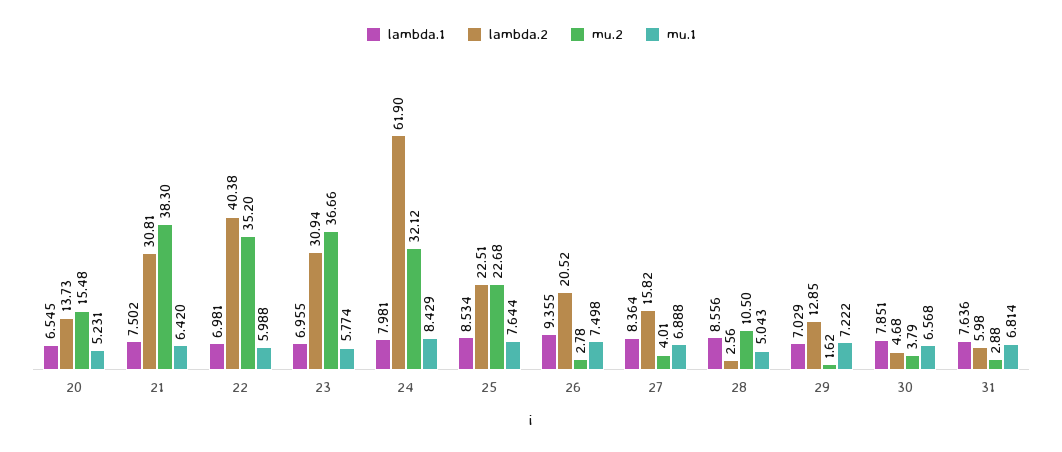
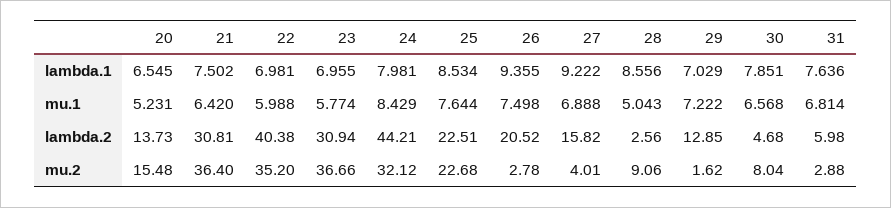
mu.2, 21: 38.3 -> 36.4
lambda.2, 24: 61.9 -> 44.21
lambda.1, 27: 8.364 -> 9.222
mu.2, 28: 10.5 -> 9.06
mu.2, 30: 3.79 -> 8.04

